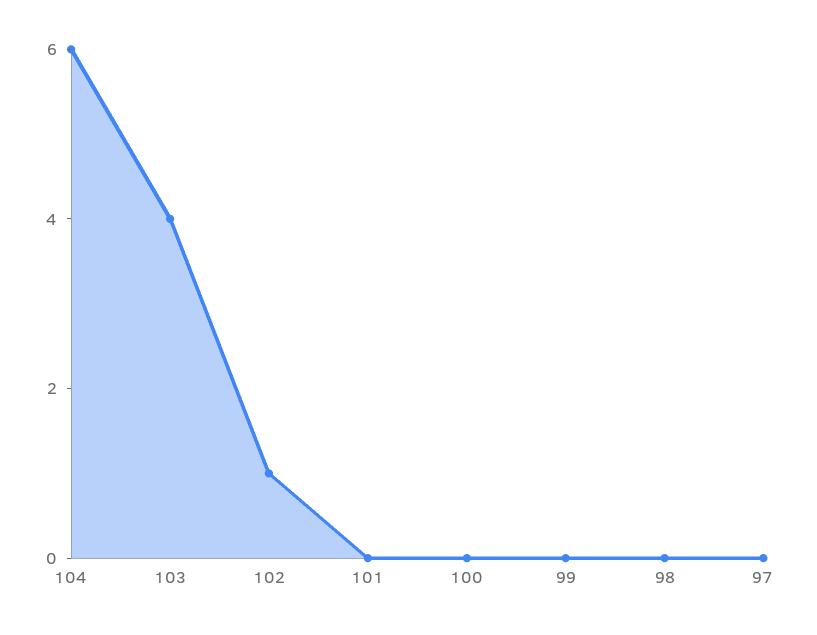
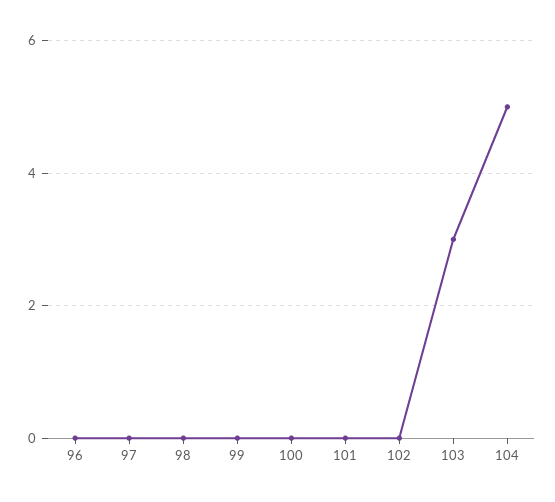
104: 6 -> 5
103: 4 -> 3
102: 1 -> 0
96: none -> 0

